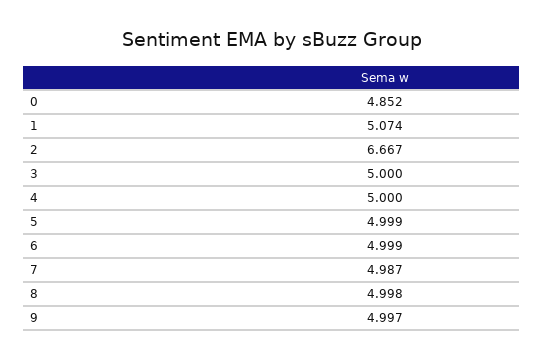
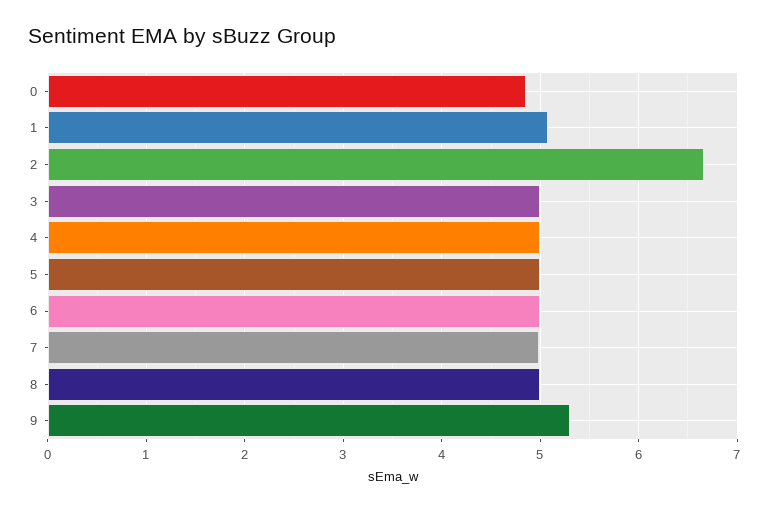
9: 4.997 -> 5.3

